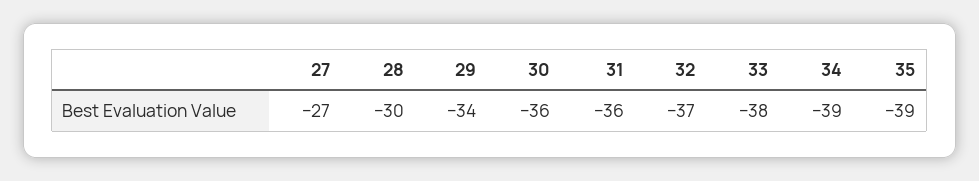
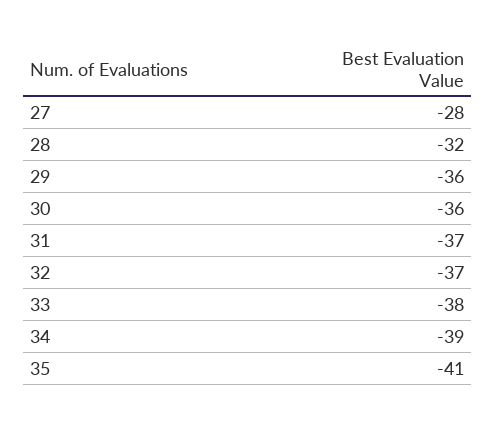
27: -27 -> -28
28: -30 -> -32
29: -34 -> -36
31: -36 -> -37
35: -39 -> -41

